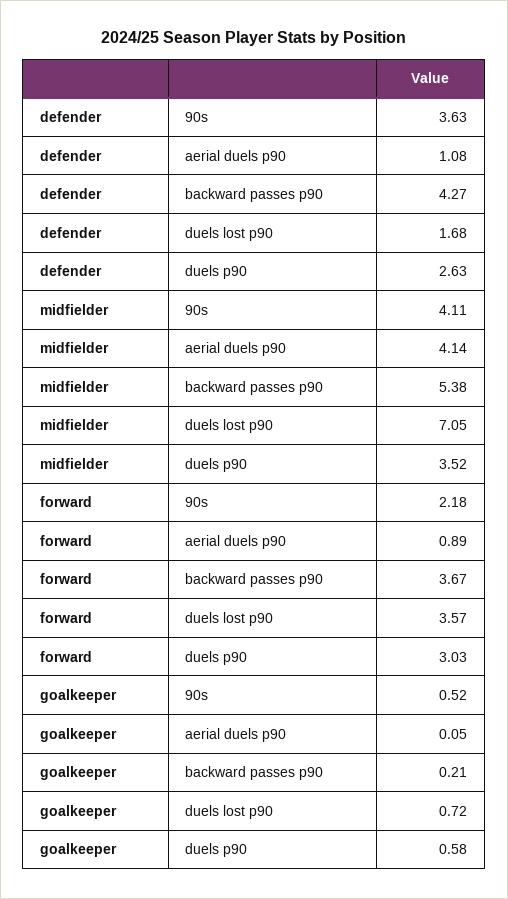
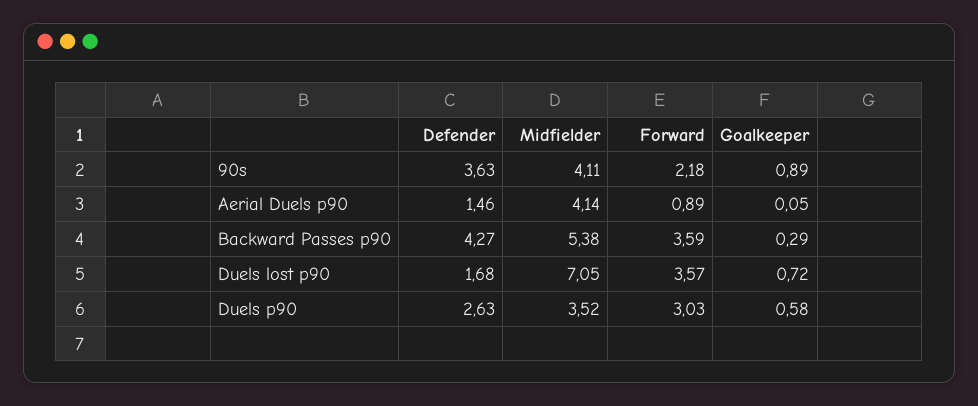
defender, aerial duels p90: 1.08 -> 1.46
forward, backward passes p90: 3.67 -> 3.59
goalkeeper, 90s: 0.52 -> 0.89
goalkeeper, backward passes p90: 0.21 -> 0.29

